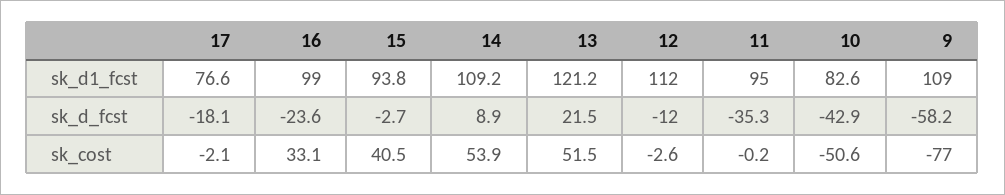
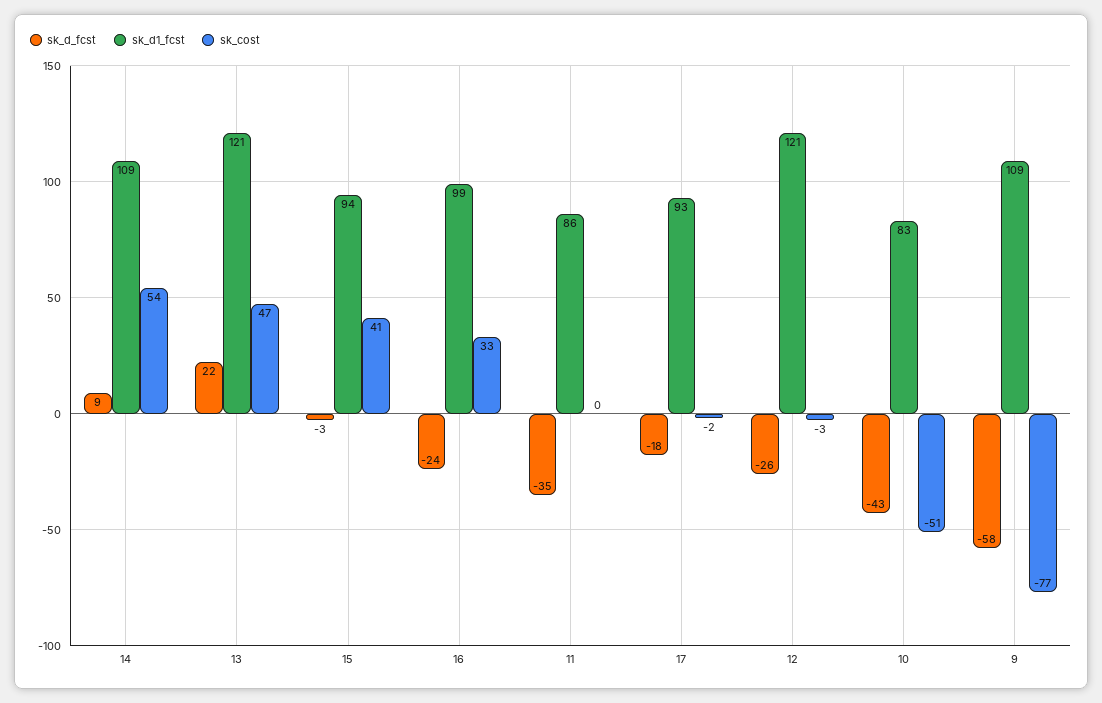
sk_d1_fcst, 17: 76.6 -> 93
sk_d1_fcst, 12: 112 -> 121
sk_d1_fcst, 11: 95 -> 86
sk_d_fcst, 12: -12 -> -26
sk_cost, 13: 51.5 -> 47

